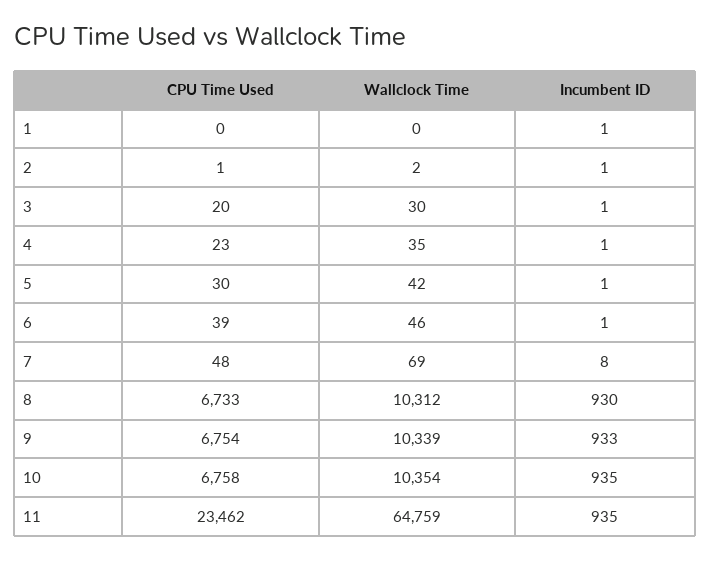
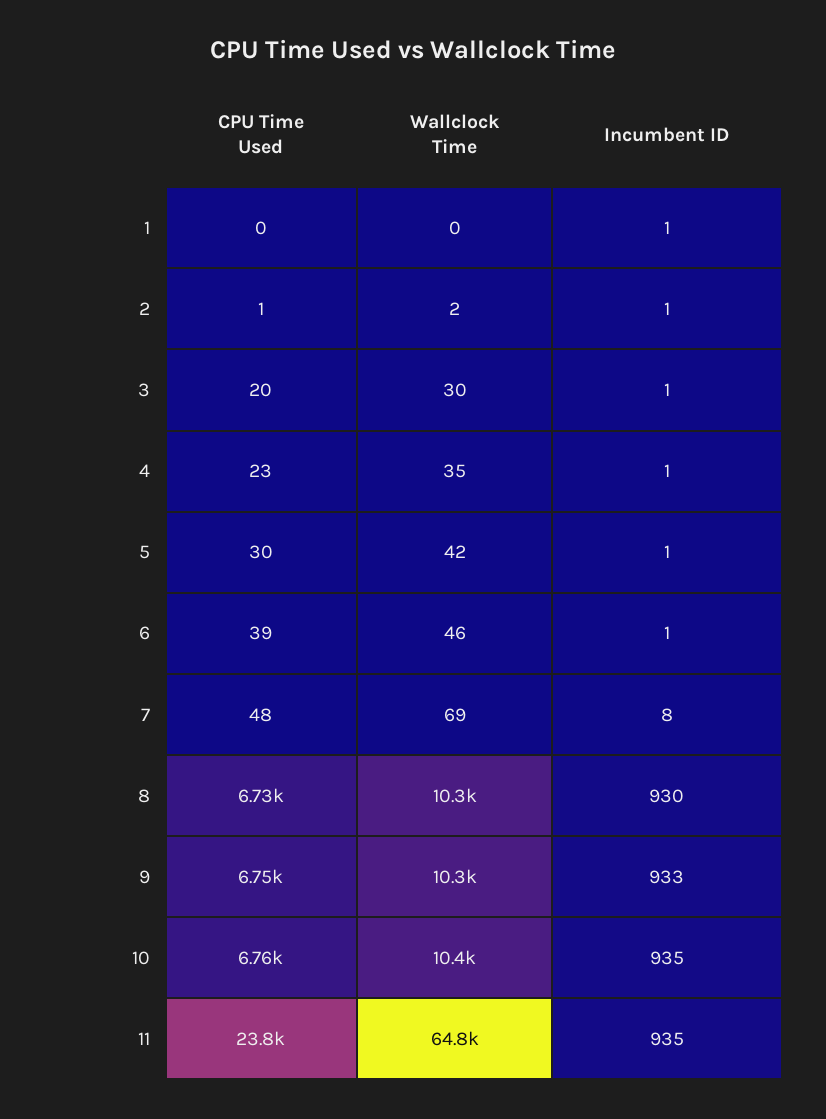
CPU Time Used, 11: 23462 -> 23800

